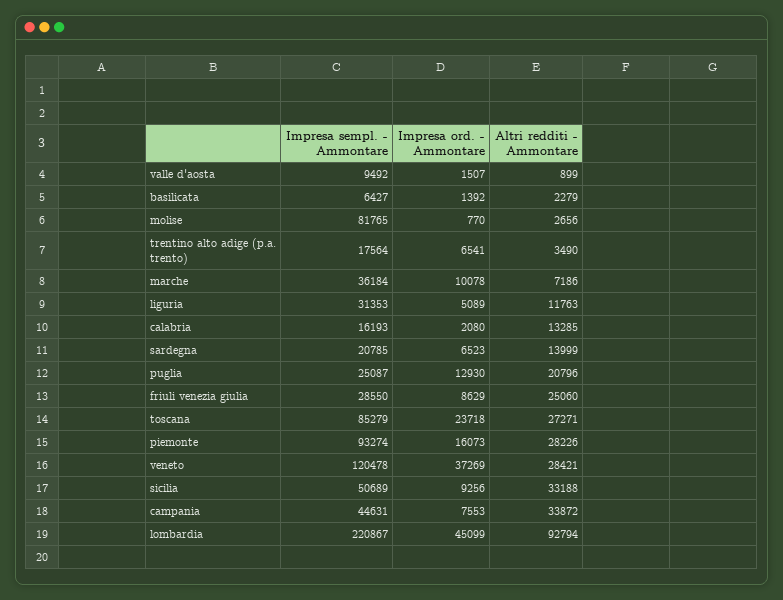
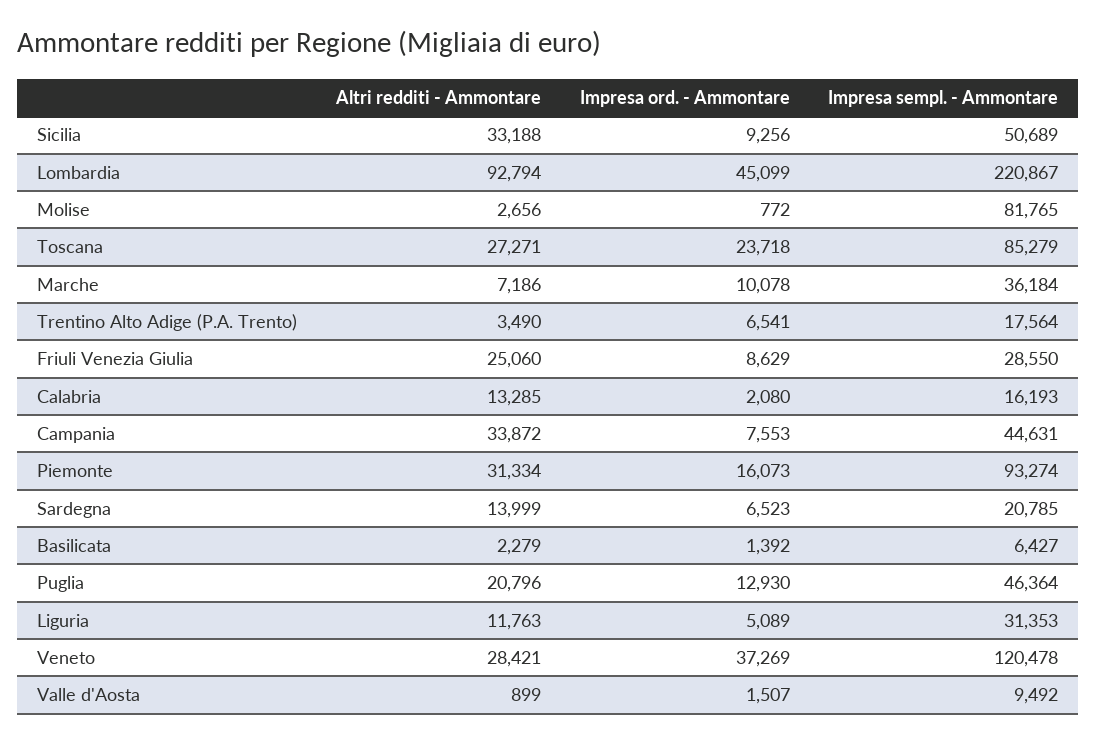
Impresa ord. - Ammontare, molise: 770 -> 772
Impresa sempl. - Ammontare, puglia: 25087 -> 46364
Altri redditi - Ammontare, piemonte: 28226 -> 31334

